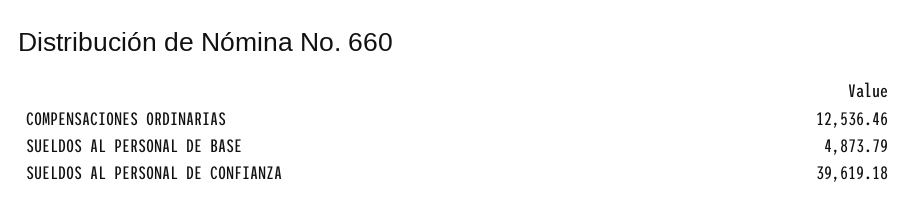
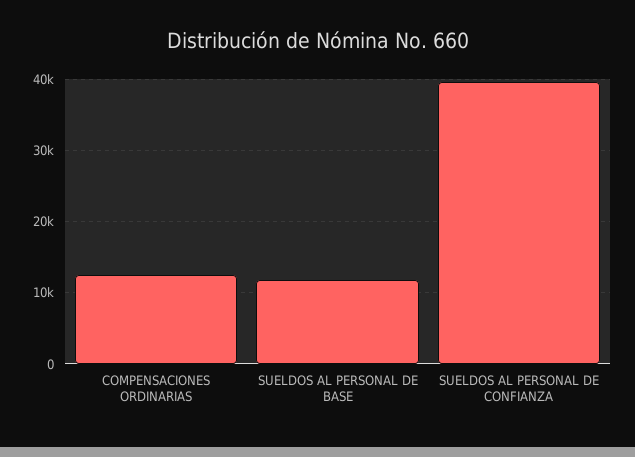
SUELDOS AL PERSONAL DE BASE: 4873.79 -> 12000

